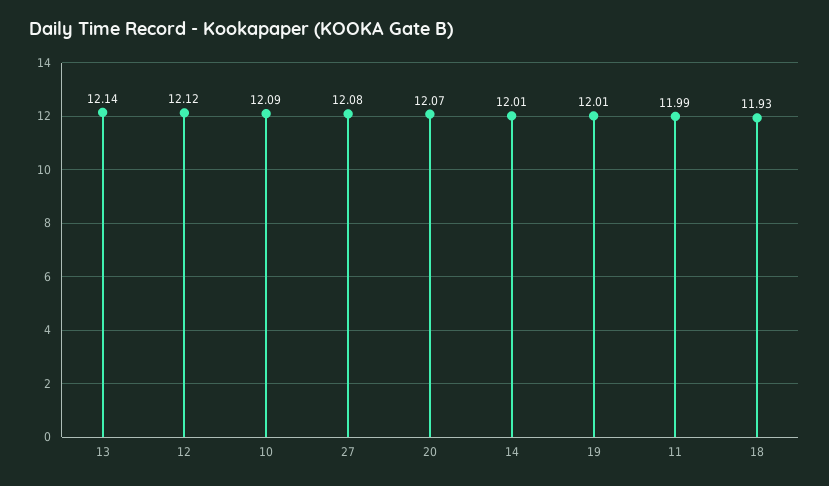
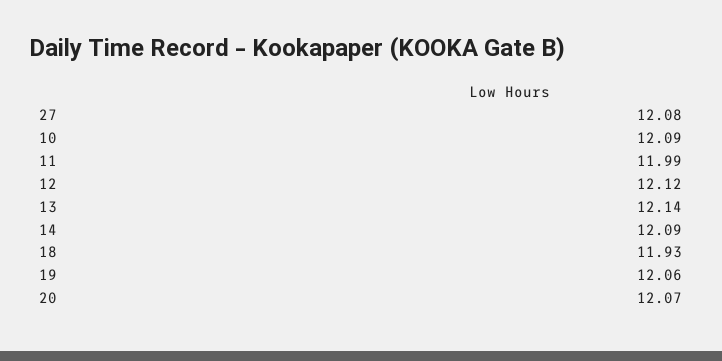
14: 12.01 -> 12.09
19: 12.01 -> 12.06

